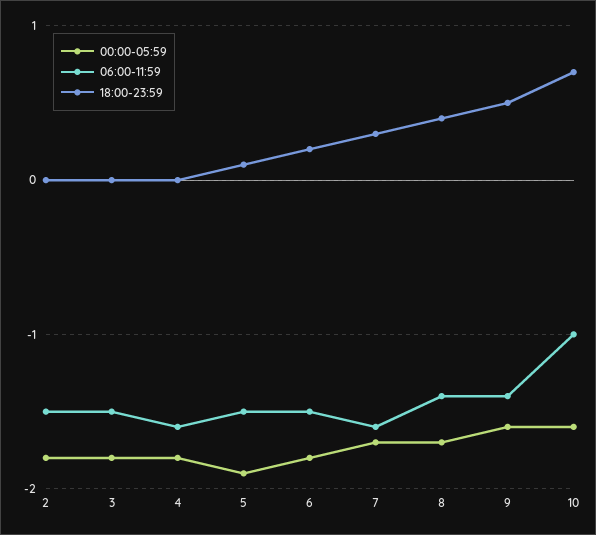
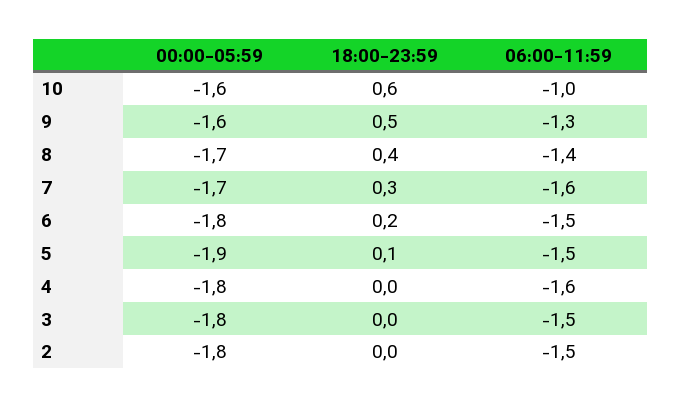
06:00-11:59, 9: -1.4 -> -1.3
18:00-23:59, 10: 0.7 -> 0.6

